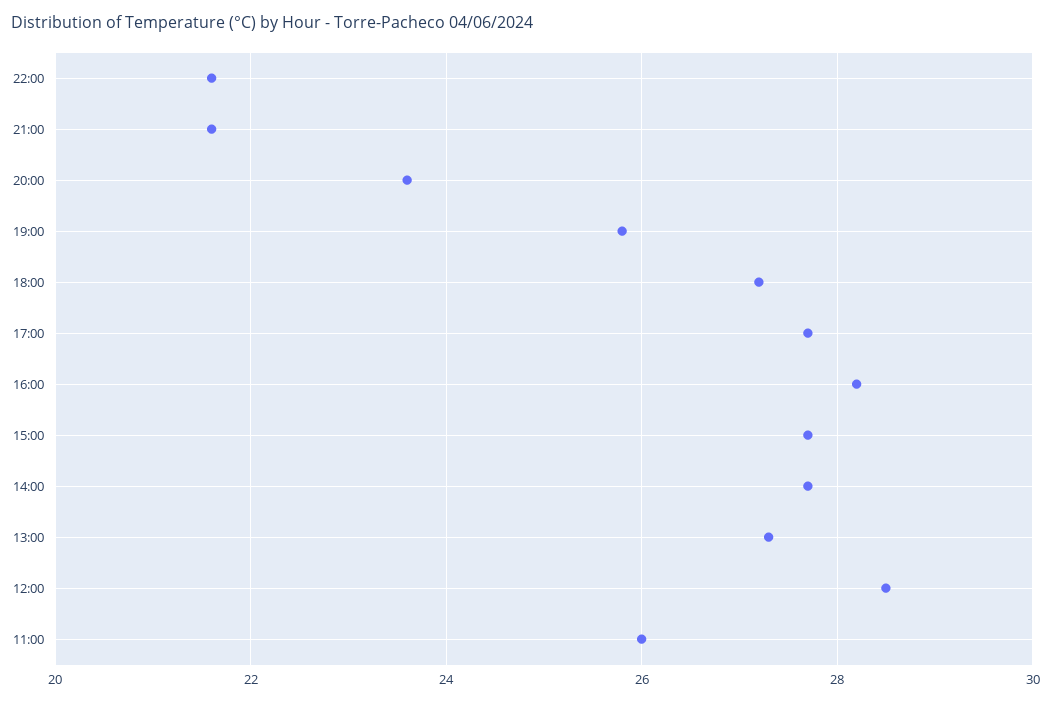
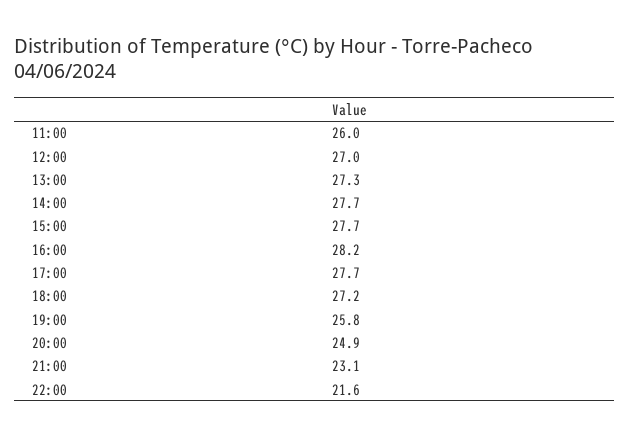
21:00: 21.5 -> 23.1
20:00: 23.5 -> 24.9
12:00: 28.5 -> 27

